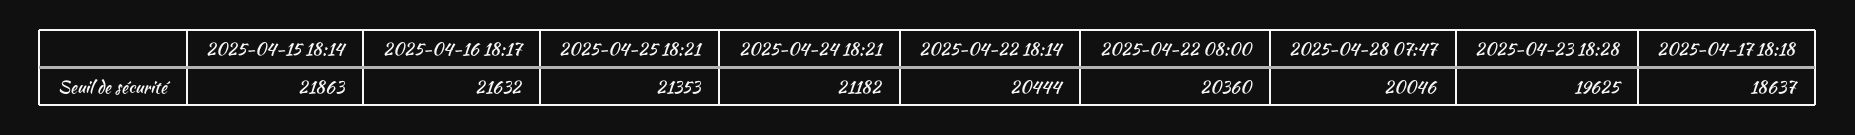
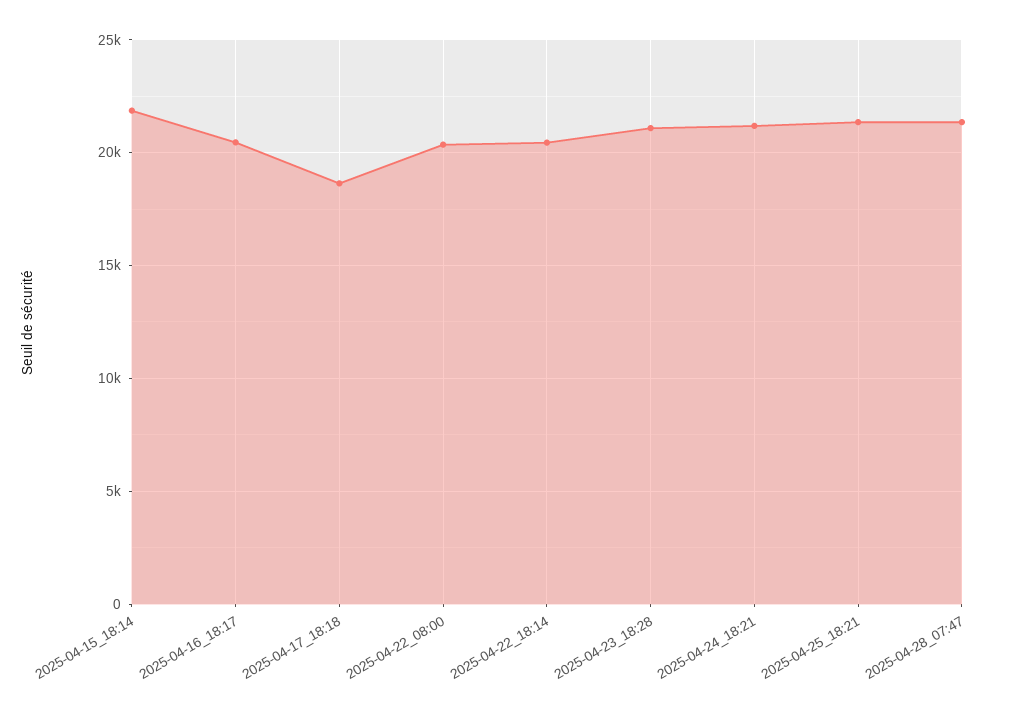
2025-04-16 18:17: 21632 -> 20500
2025-04-28 07:47: 20046 -> 21500
2025-04-23 18:28: 19625 -> 21000

